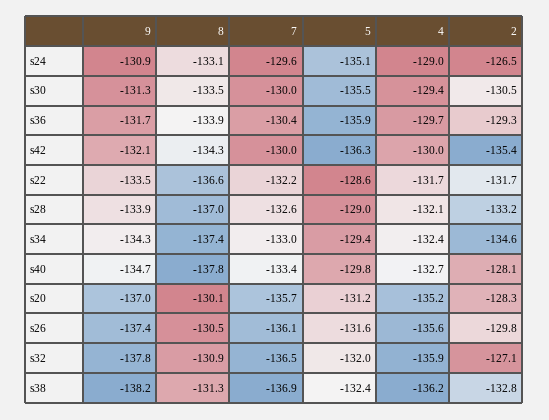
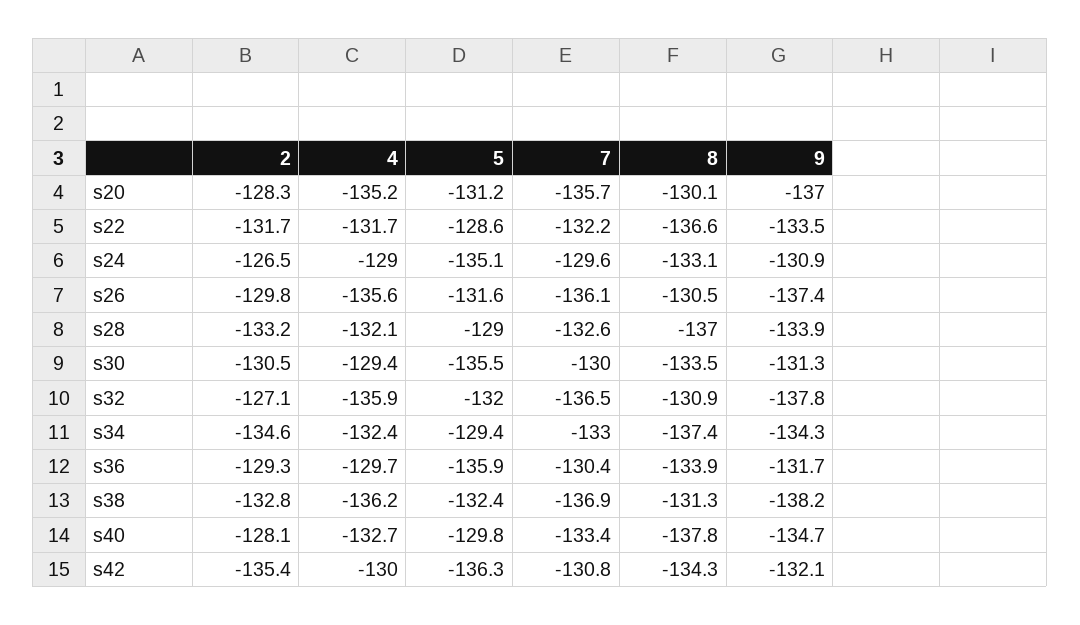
7, s42: -130 -> -130.8

